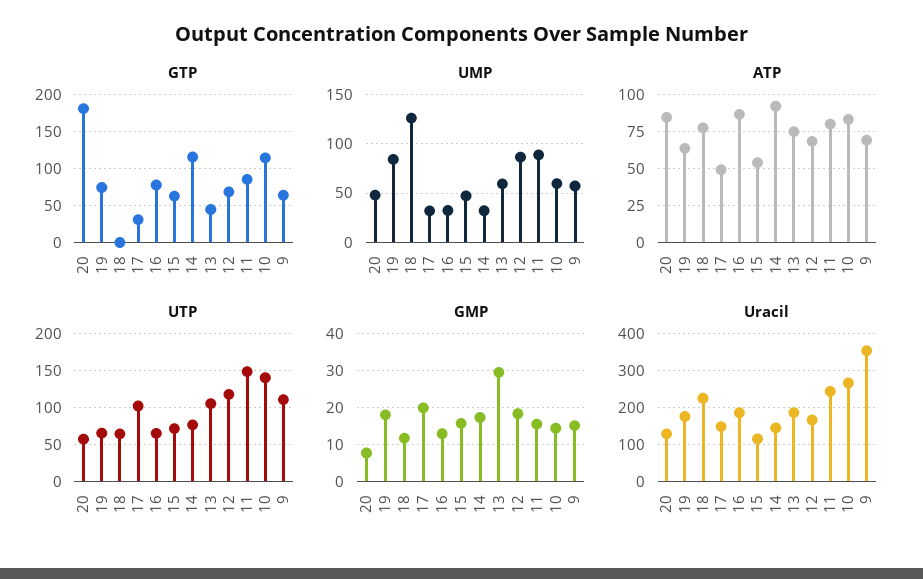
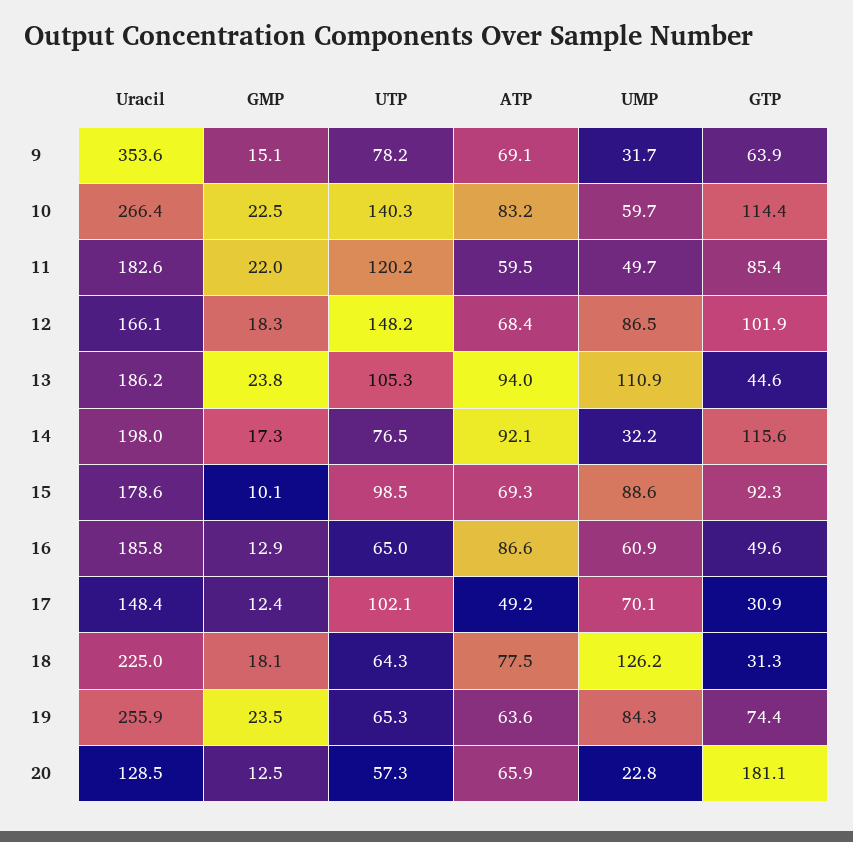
GTP, 18: 0 -> 31.3
GTP, 16: 80 -> 49.6
GTP, 15: 60 -> 92.3
GTP, 12: 70 -> 101.9
UMP, 20: 50 -> 22.8
UMP, 17: 30 -> 70.1
UMP, 16: 30 -> 60.9
UMP, 15: 50 -> 88.6
UMP, 13: 60 -> 110.9
UMP, 11: 90 -> 49.7
UMP, 9: 60 -> 31.7
ATP, 20: 85 -> 65.9
ATP, 15: 55 -> 69.3
ATP, 13: 75 -> 94
ATP, 11: 80 -> 59.5
UTP, 15: 70 -> 98.5
UTP, 12: 120 -> 148.2
UTP, 11: 150 -> 120.2
UTP, 9: 110 -> 78.2
GMP, 20: 8 -> 12.5
GMP, 19: 18 -> 23.5
GMP, 18: 12 -> 18.1
GMP, 17: 20 -> 12.4
GMP, 15: 16 -> 10.1
GMP, 13: 30 -> 23.8
GMP, 11: 16 -> 22
GMP, 10: 14 -> 22.5
Uracil, 19: 180 -> 255.9
Uracil, 15: 120 -> 178.6
Uracil, 14: 140 -> 198
Uracil, 11: 240 -> 182.6

